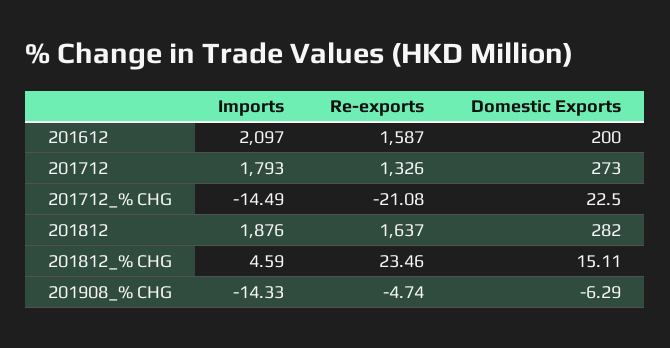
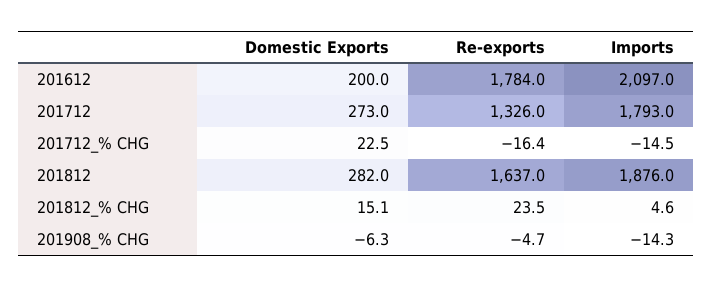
Re-exports, 201612: 1587 -> 1784
Re-exports, 201712_% CHG: -21.08 -> -16.4

